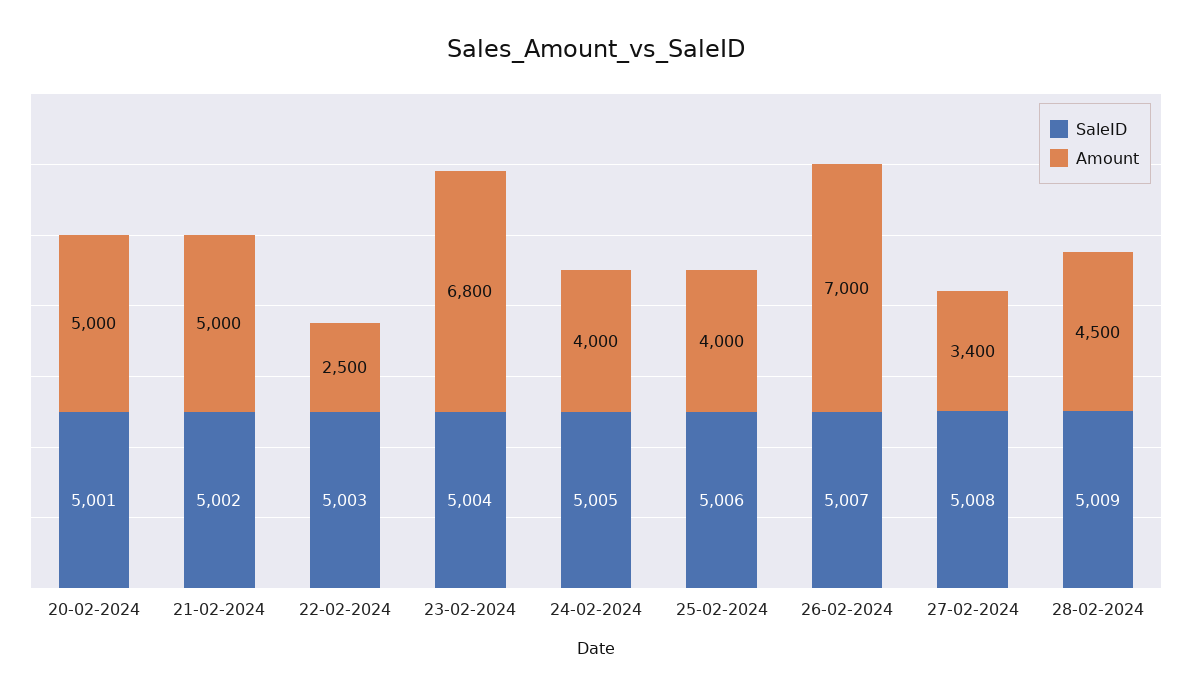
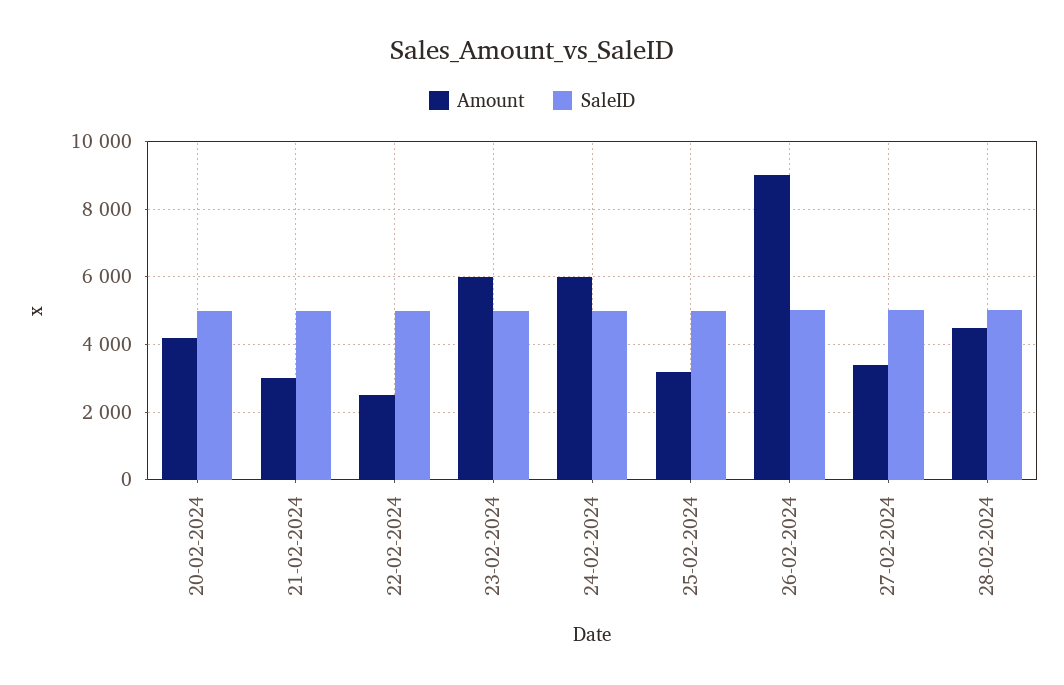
Amount, 20-02-2024: 5000 -> 4200
Amount, 21-02-2024: 5000 -> 3000
Amount, 23-02-2024: 6800 -> 6000
Amount, 24-02-2024: 4000 -> 6000
Amount, 25-02-2024: 4000 -> 3200
Amount, 26-02-2024: 7000 -> 9000

